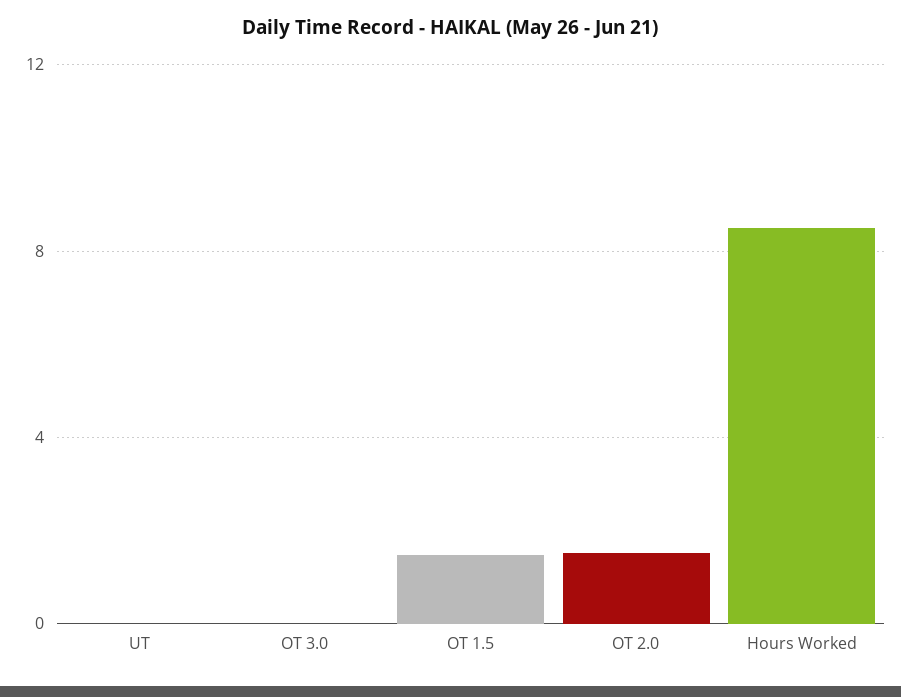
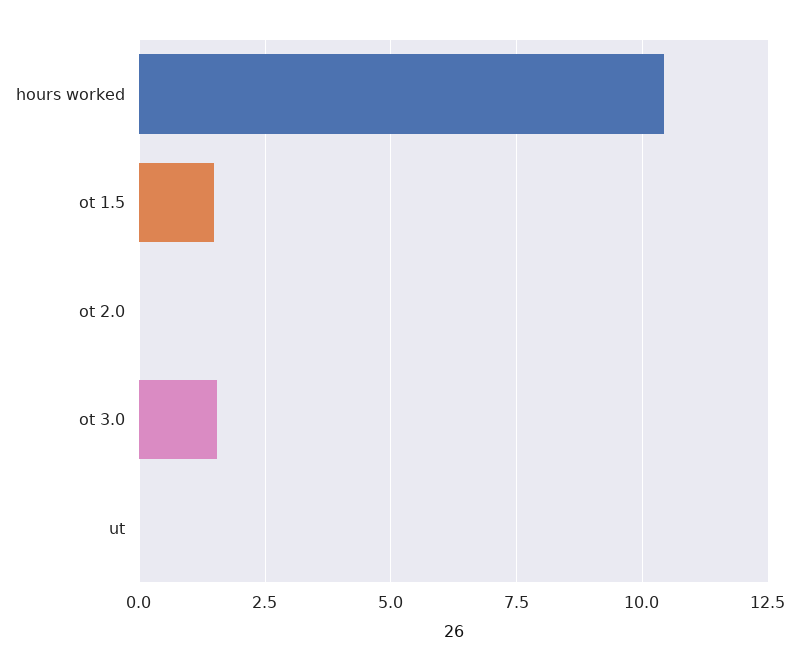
OT 3.0: 0 -> 1.5
OT 2.0: 1.5 -> 0
Hours Worked: 8.5 -> 10.5

